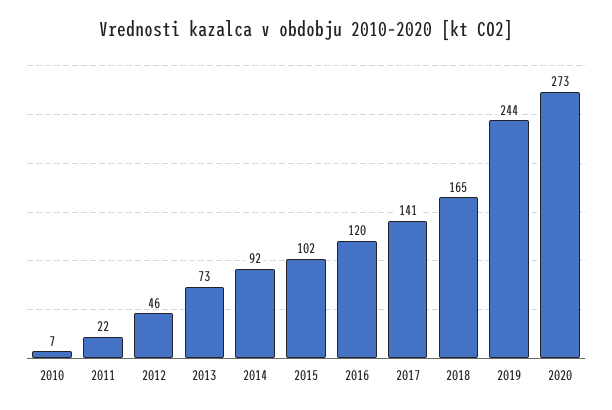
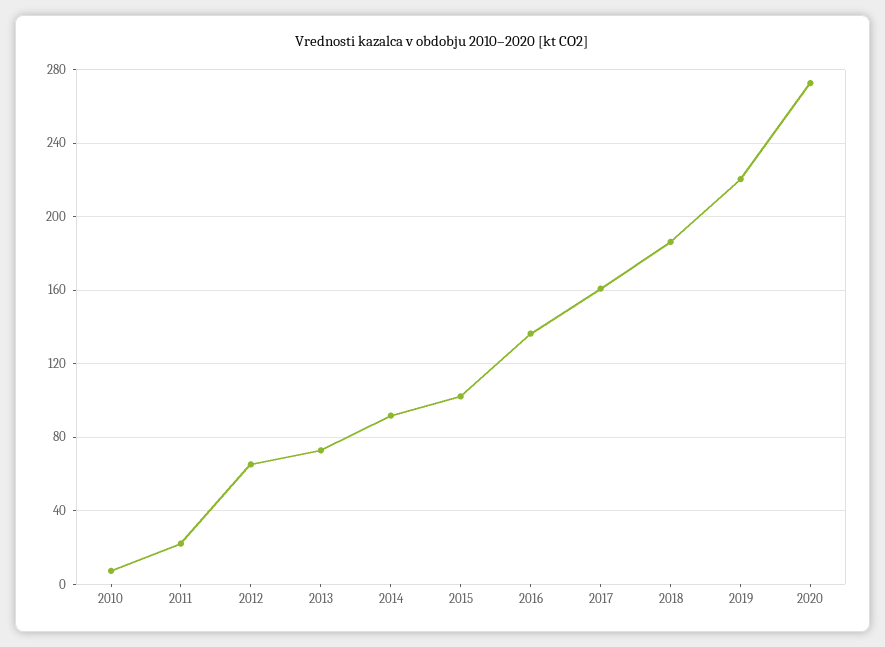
2012: 46 -> 65
2016: 120 -> 135
2017: 141 -> 160
2018: 165 -> 185
2019: 244 -> 220

